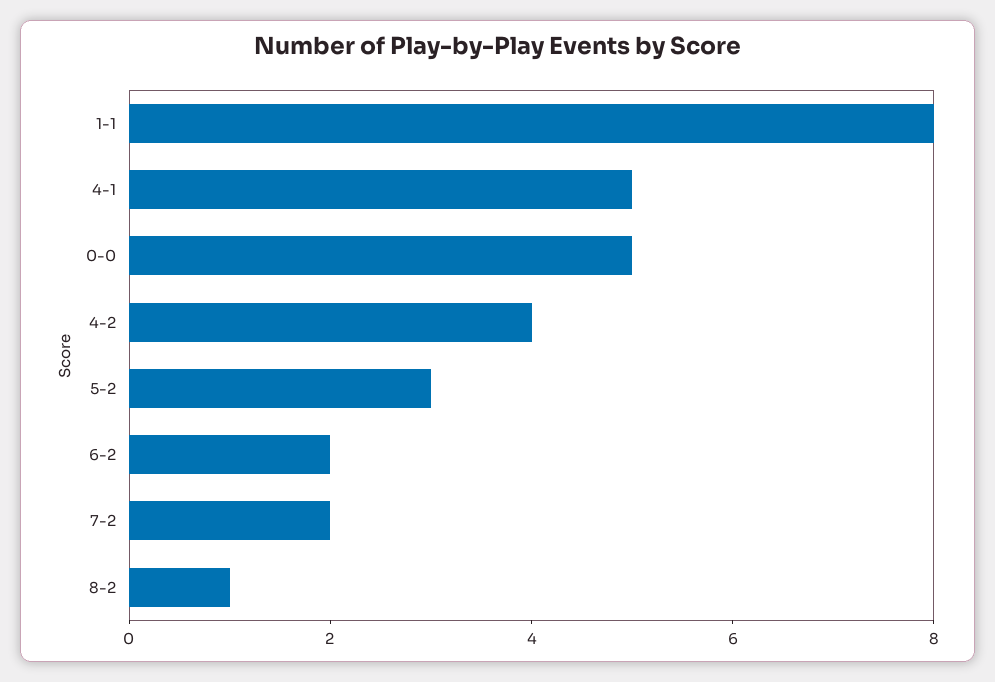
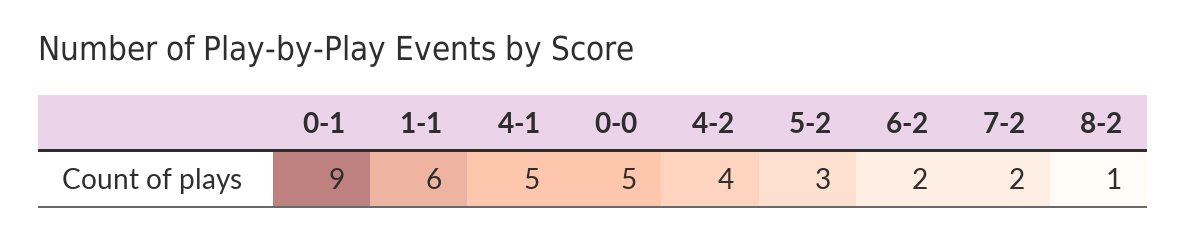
1-1: 8 -> 6
0-1: none -> 9

